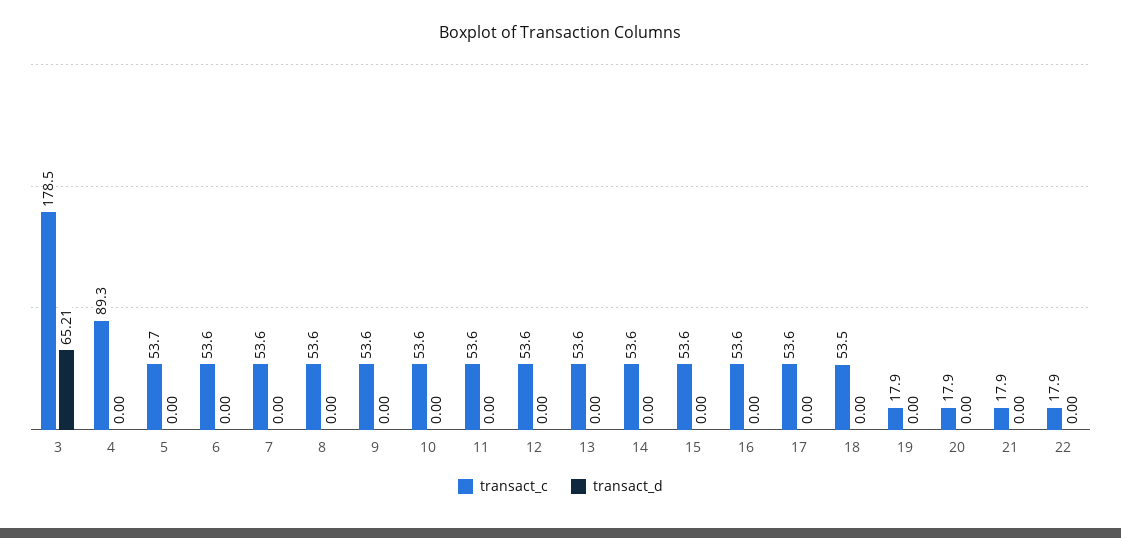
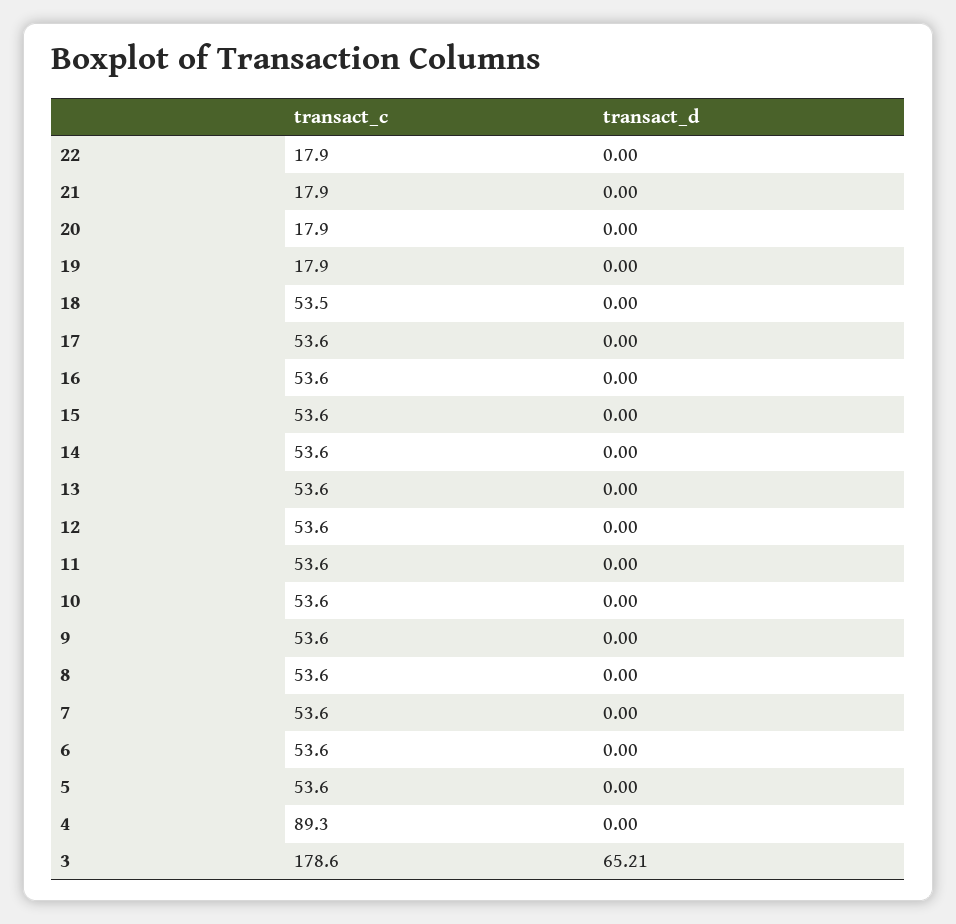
transact_c, 3: 178.5 -> 178.6
transact_c, 5: 53.7 -> 53.6

